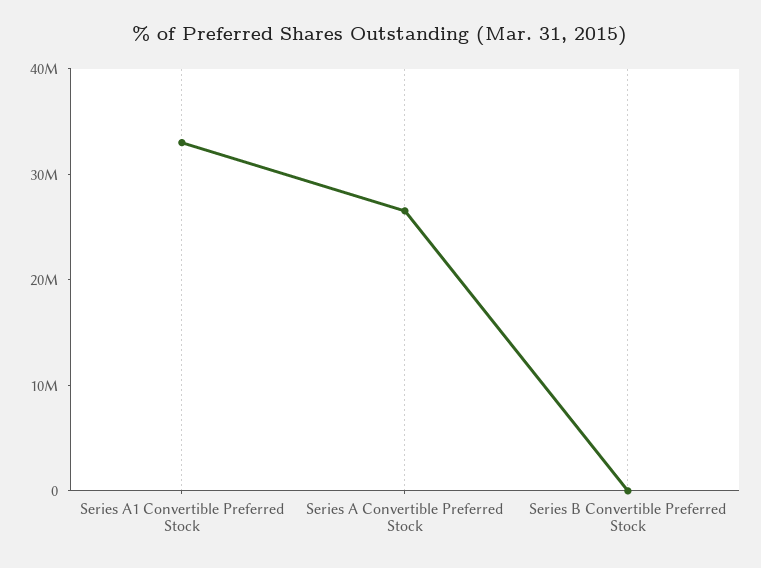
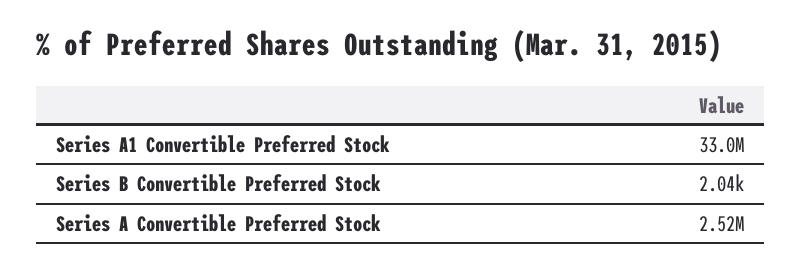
Series A Convertible Preferred Stock: 26000000 -> 2520000

